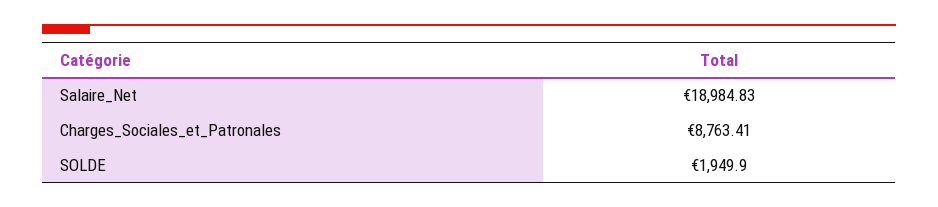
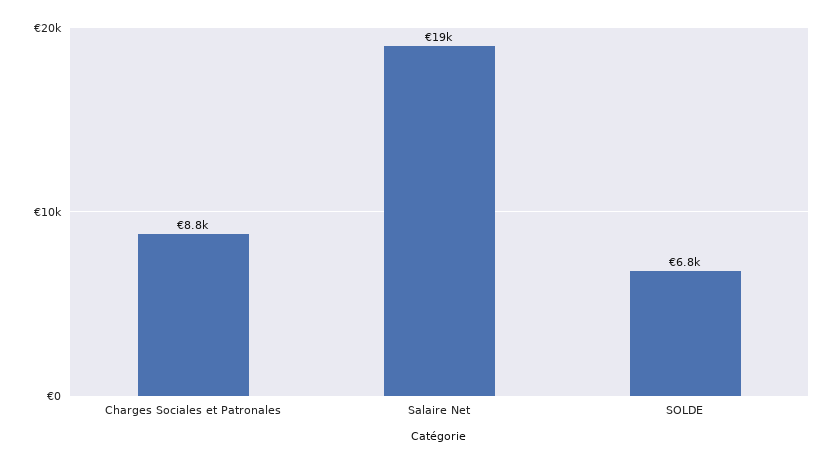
SOLDE: 1949.9 -> 6800

